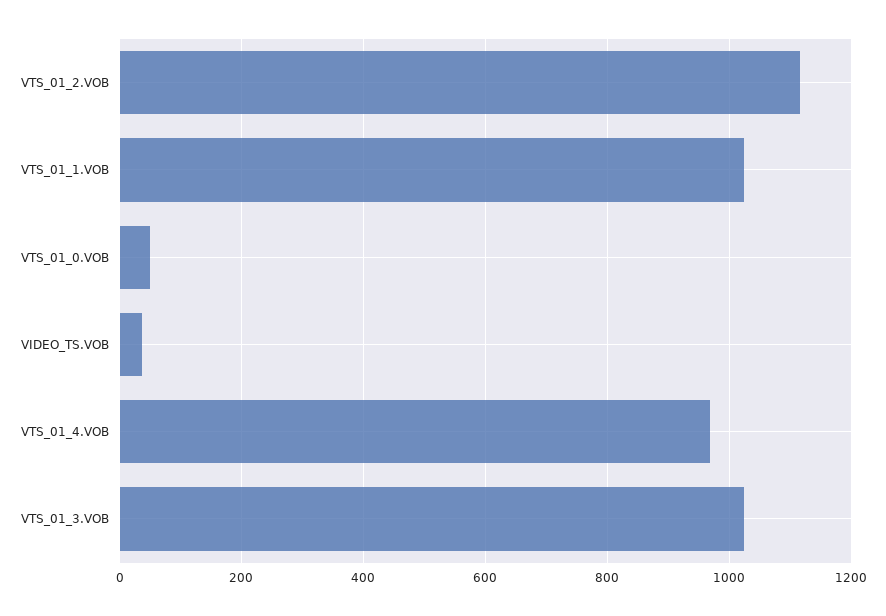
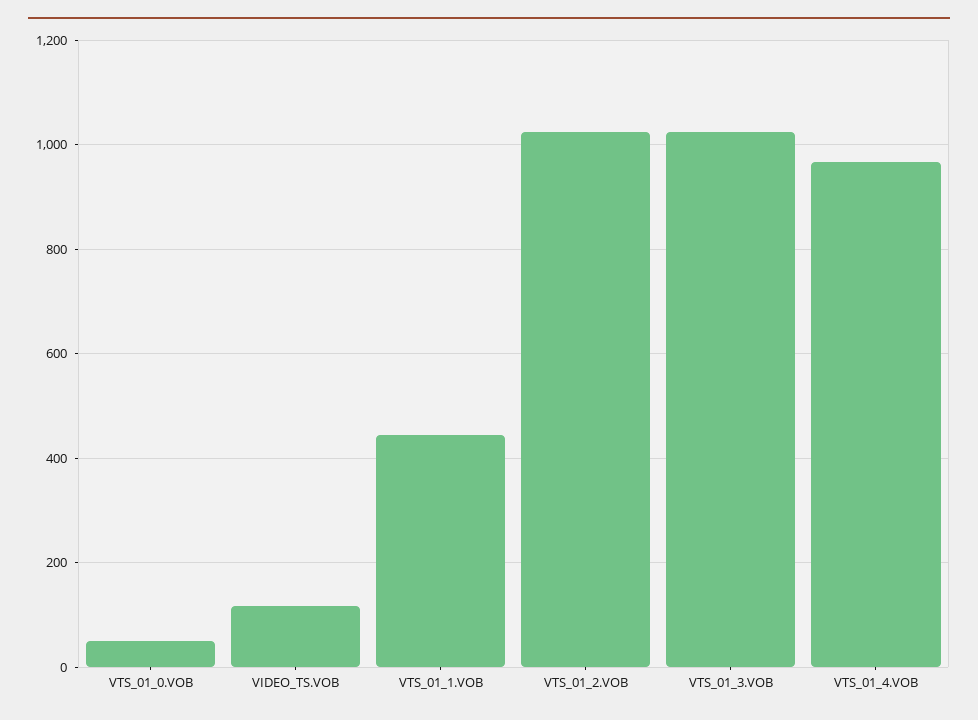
VTS_01_2.VOB: 1120 -> 1020
VTS_01_1.VOB: 1020 -> 440
VIDEO_TS.VOB: 40 -> 120

